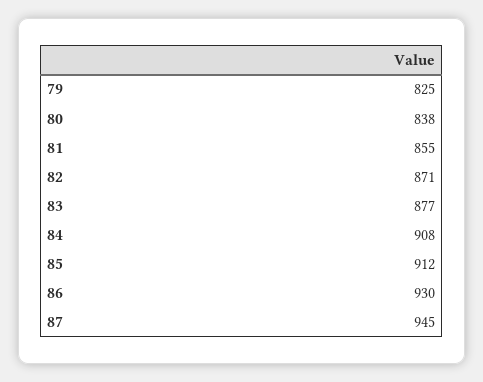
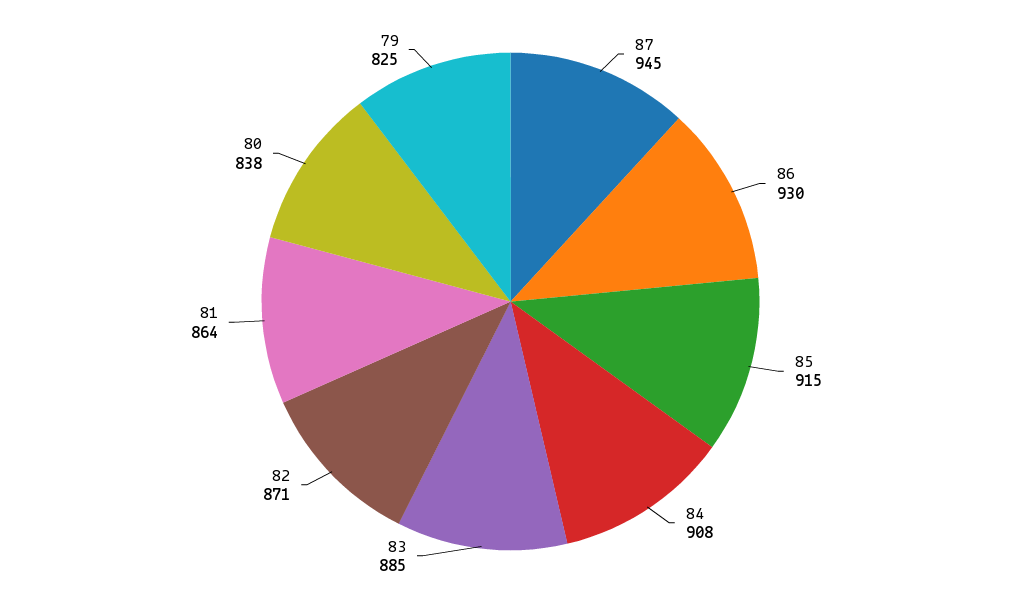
81: 855 -> 864
83: 877 -> 885
85: 912 -> 915

